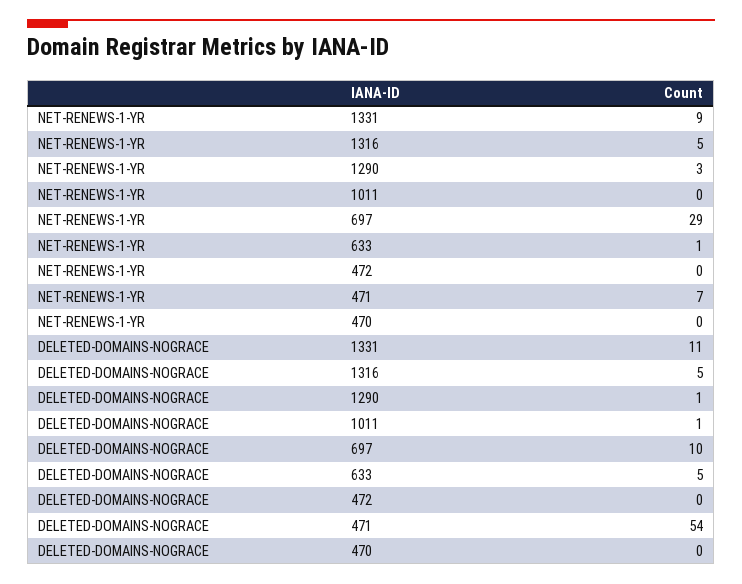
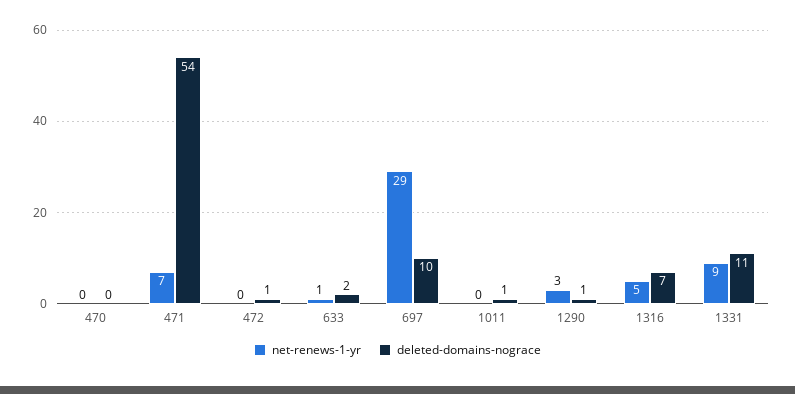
DELETED-DOMAINS-NOGRACE, 1316: 5 -> 7
DELETED-DOMAINS-NOGRACE, 633: 5 -> 2
DELETED-DOMAINS-NOGRACE, 472: 0 -> 1

